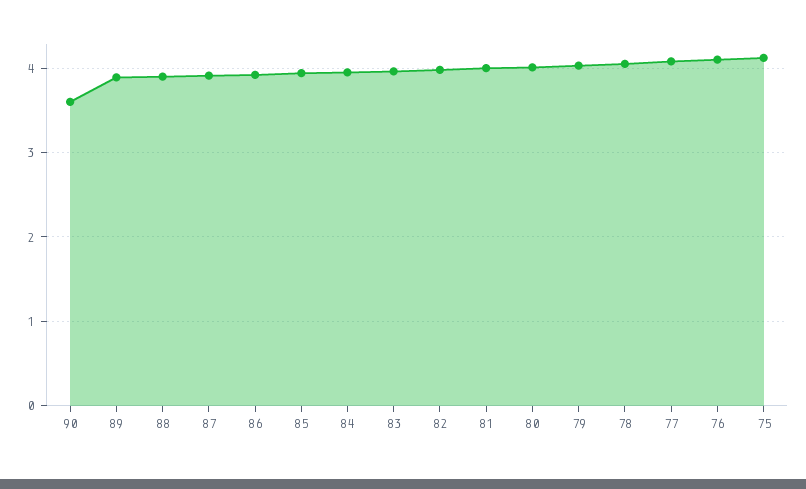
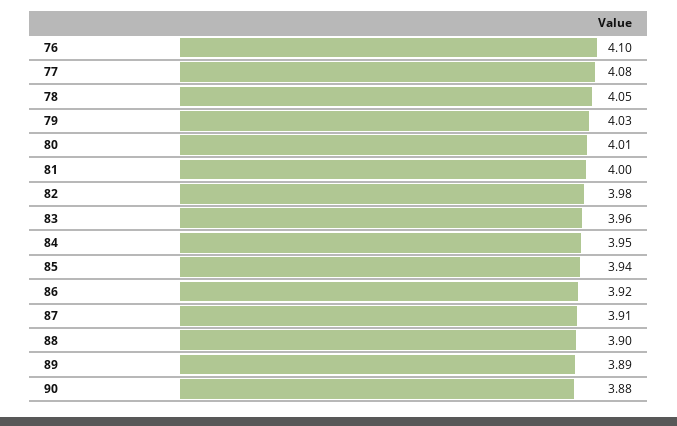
90: 3.6 -> 3.88
75: 4.1 -> none

